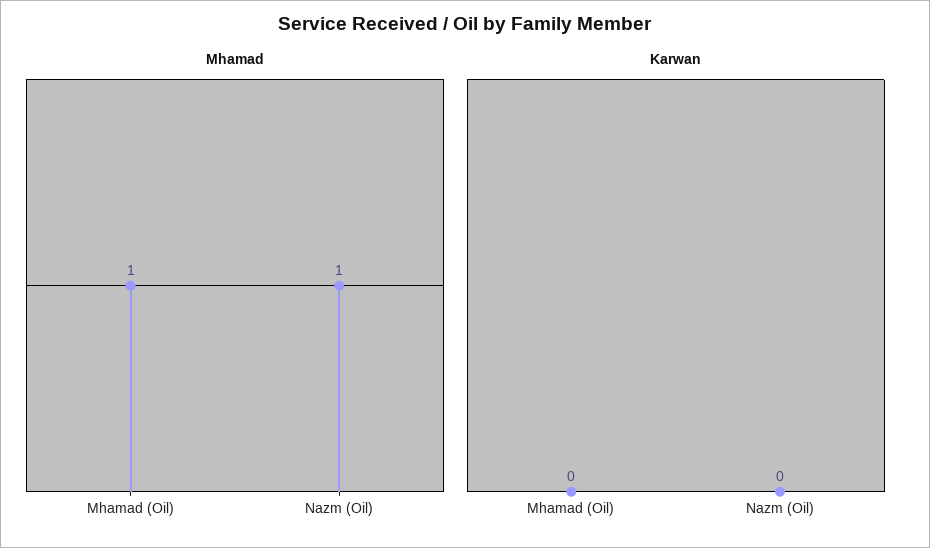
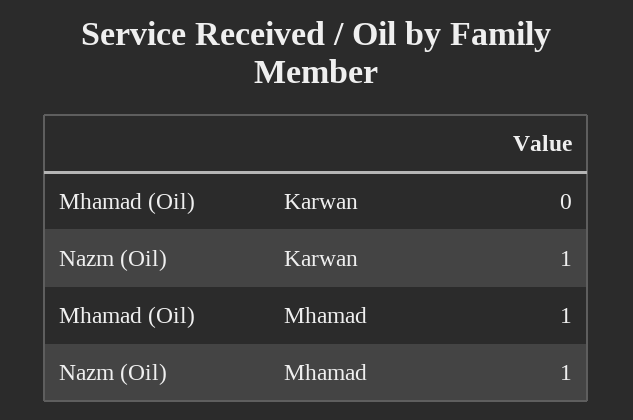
Karwan, Nazm (Oil): 0 -> 1

